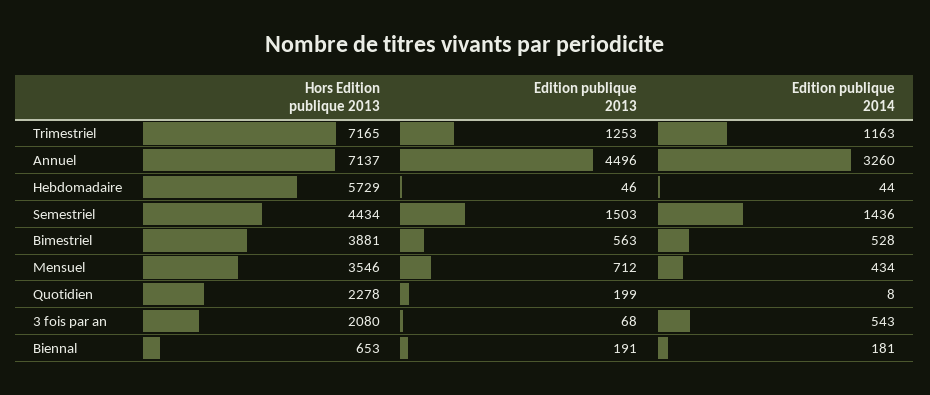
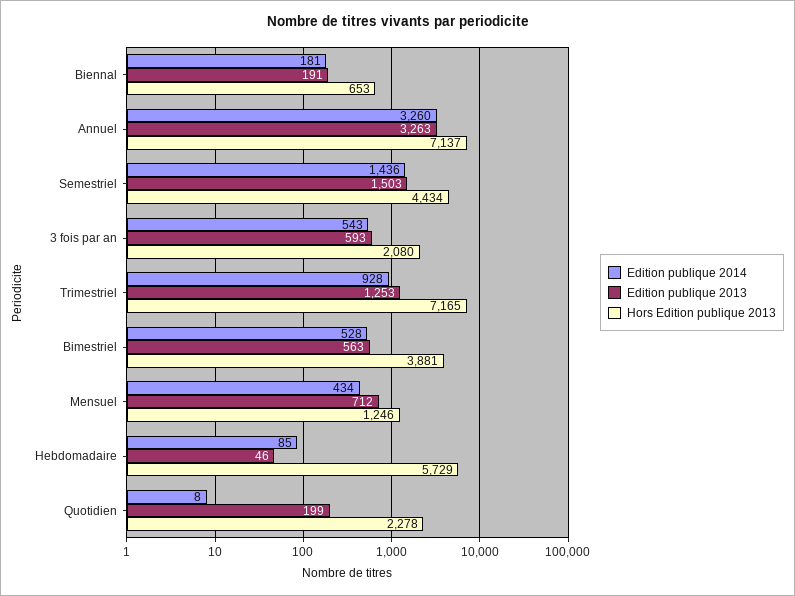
Edition publique 2014, Trimestriel: 1163 -> 928
Edition publique 2013, Annuel: 4496 -> 3263
Edition publique 2014, Hebdomadaire: 44 -> 85
Hors Edition publique 2013, Mensuel: 3546 -> 1246
Edition publique 2013, 3 fois par an: 68 -> 593

